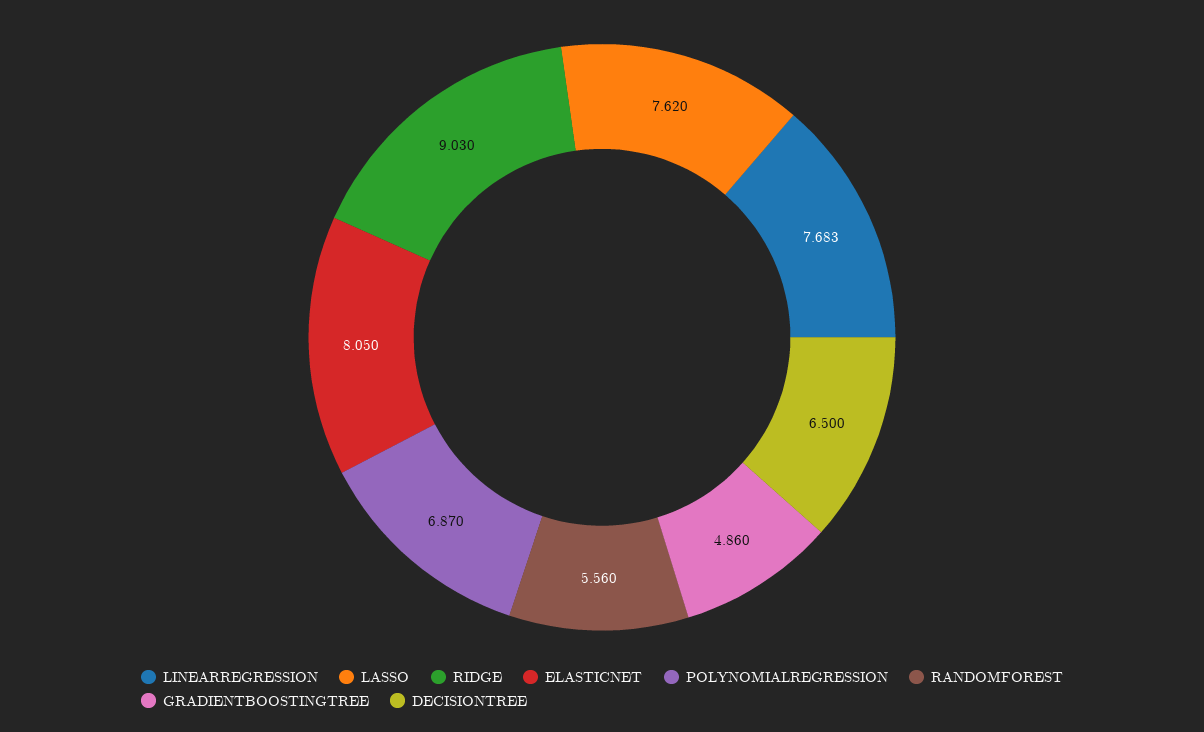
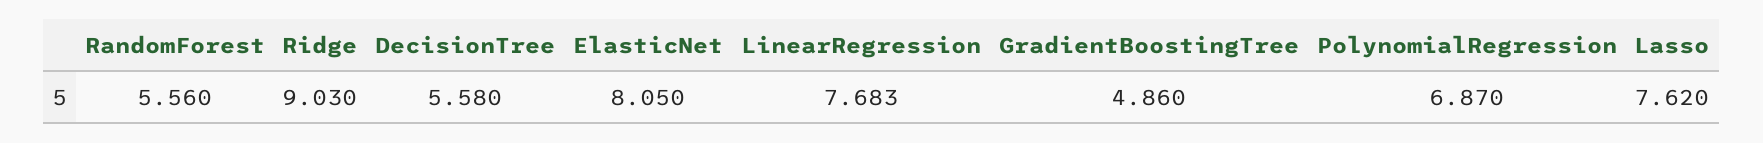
DECISIONTREE: 6.5 -> 5.58

